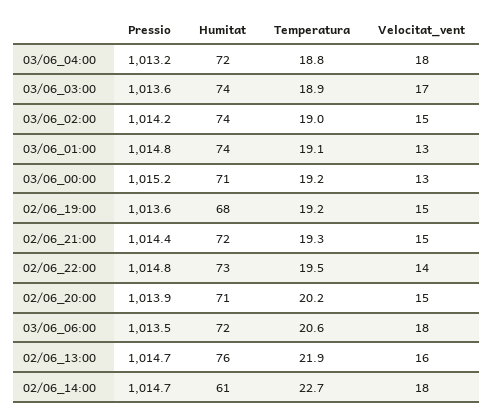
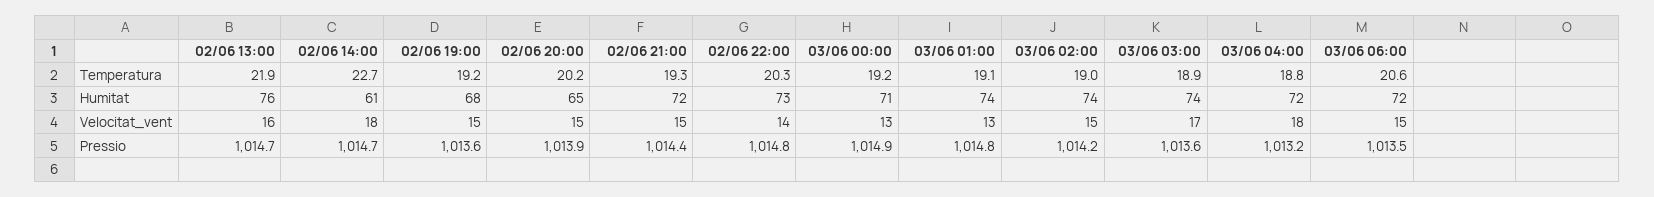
Pressio, 03/06_00:00: 1015.2 -> 1014.9
Temperatura, 02/06_22:00: 19.5 -> 20.3
Humitat, 02/06_20:00: 71 -> 65
Velocitat_vent, 03/06_06:00: 18 -> 15

